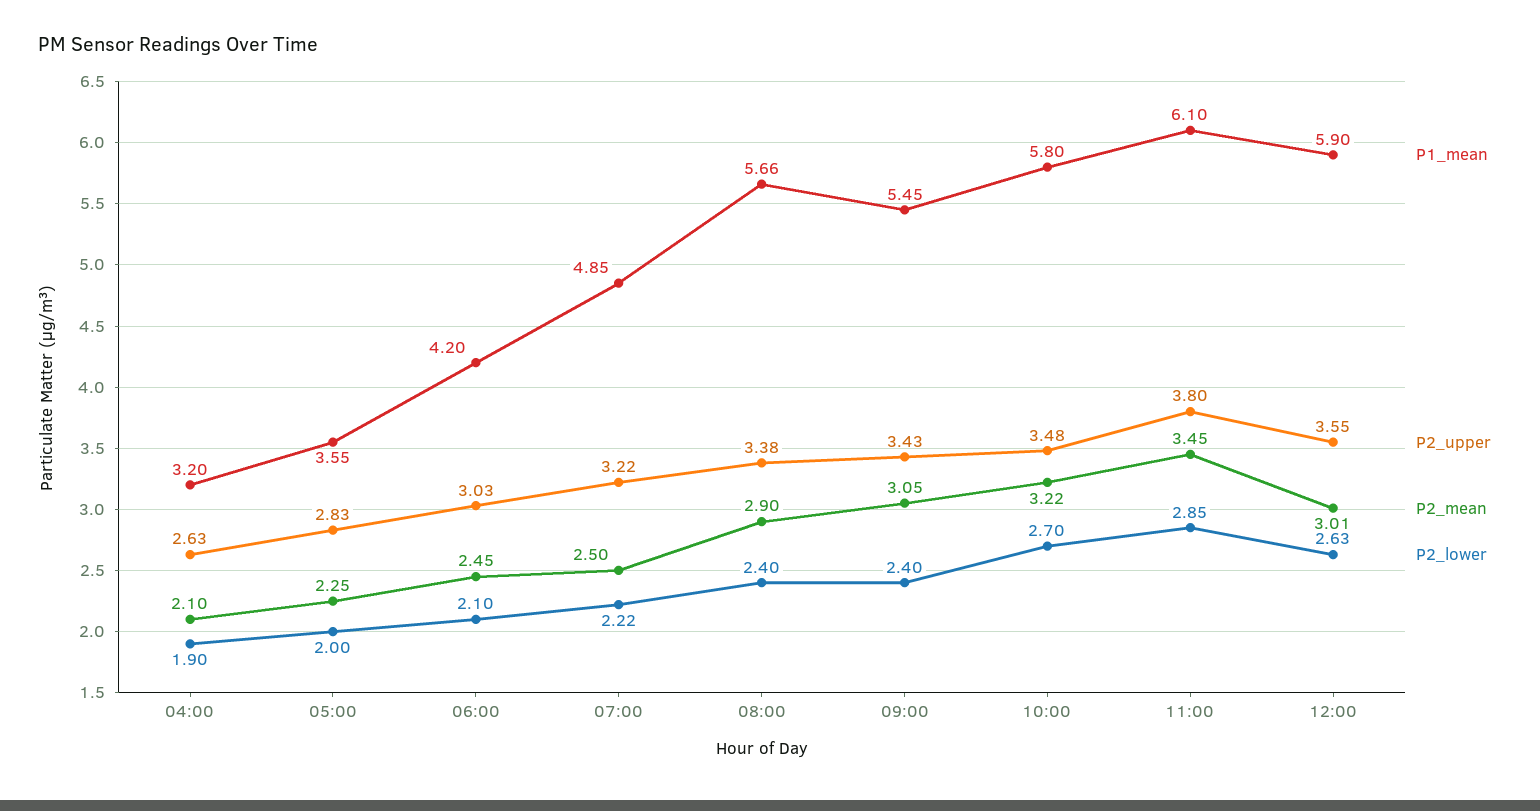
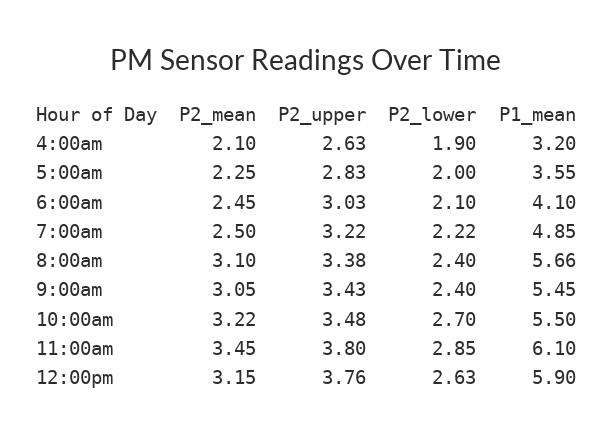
P1_mean, 06:00: 4.2 -> 4.1
P2_mean, 08:00: 2.9 -> 3.1
P1_mean, 10:00: 5.8 -> 5.5
P2_upper, 12:00: 3.55 -> 3.76
P2_mean, 12:00: 3.01 -> 3.15

